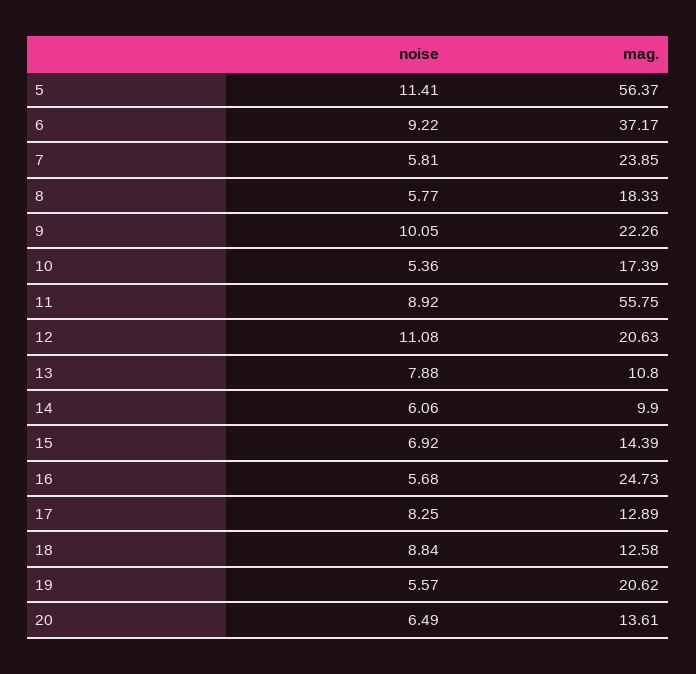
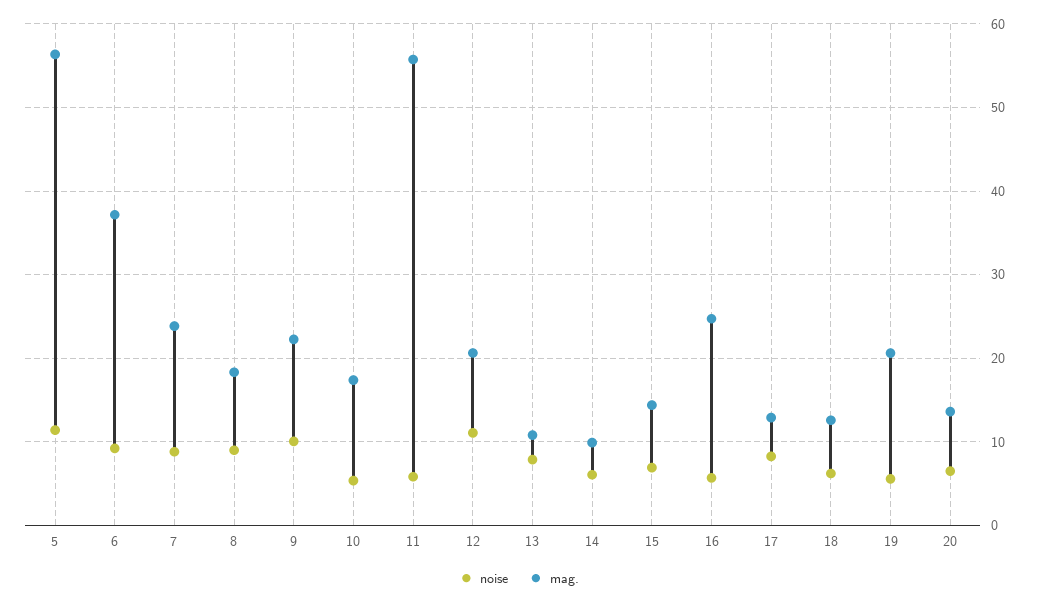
noise, 7: 5.81 -> 9
noise, 8: 5.77 -> 9
noise, 11: 8.92 -> 6
noise, 18: 8.84 -> 6

